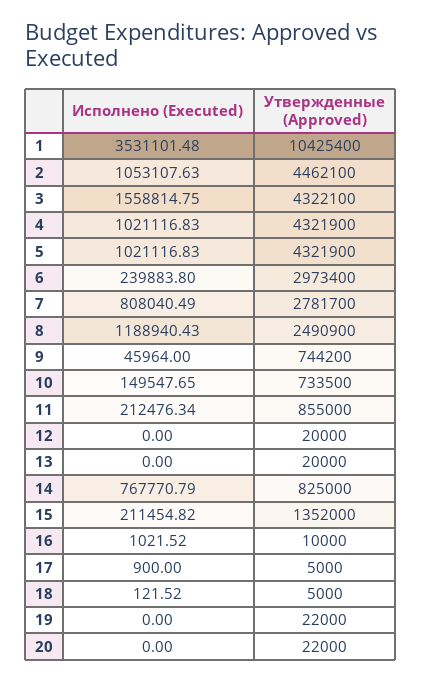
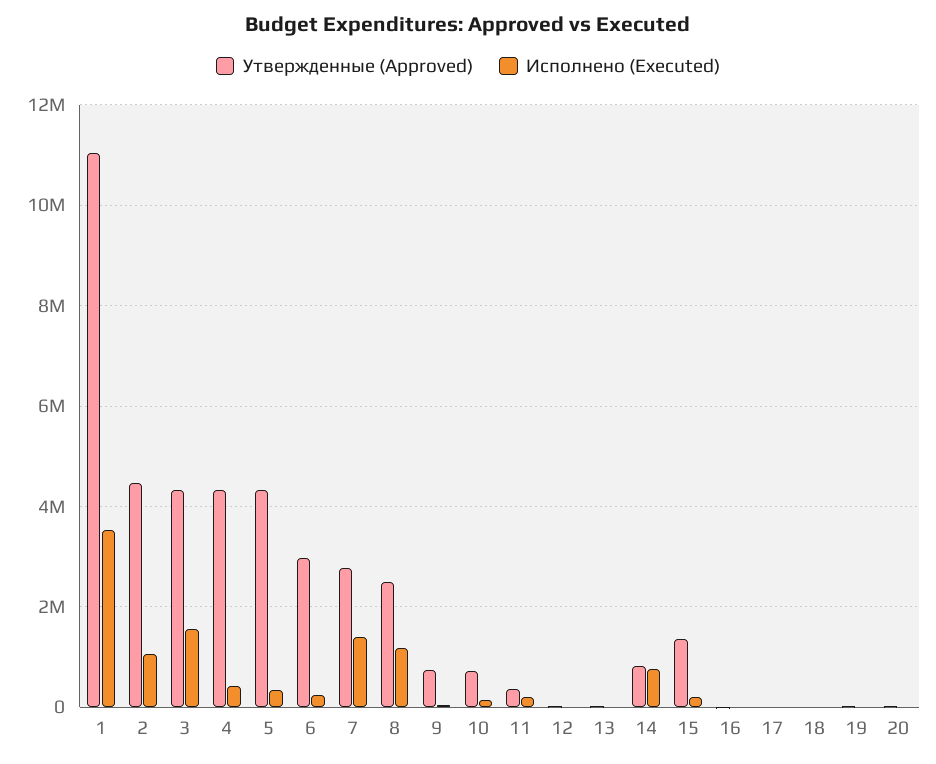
Утвержденные (Approved), 1: 10425400 -> 11000000
Исполнено (Executed), 4: 1021116.83 -> 400000
Исполнено (Executed), 5: 1021116.83 -> 400000
Исполнено (Executed), 7: 808040.49 -> 1400000
Утвержденные (Approved), 11: 855000 -> 400000

